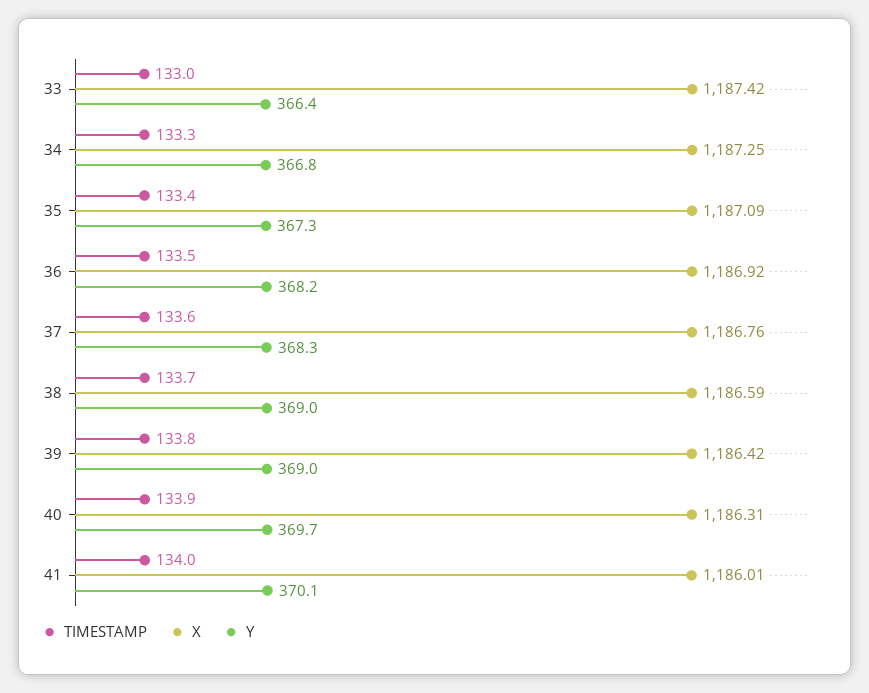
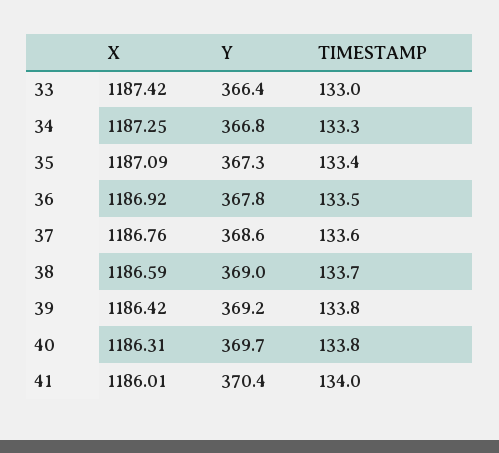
Y, 36: 368.2 -> 367.8
Y, 37: 368.3 -> 368.6
Y, 39: 369 -> 369.2
TIMESTAMP, 40: 133.9 -> 133.8
Y, 41: 370.1 -> 370.4

